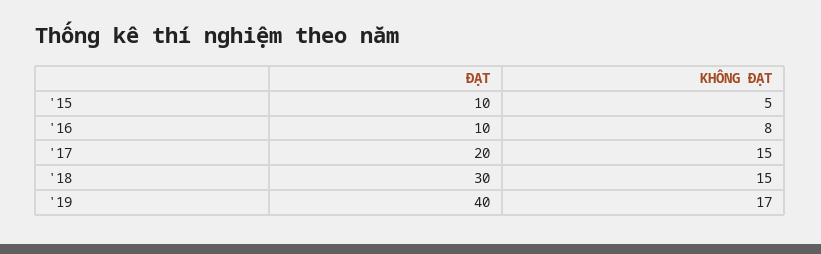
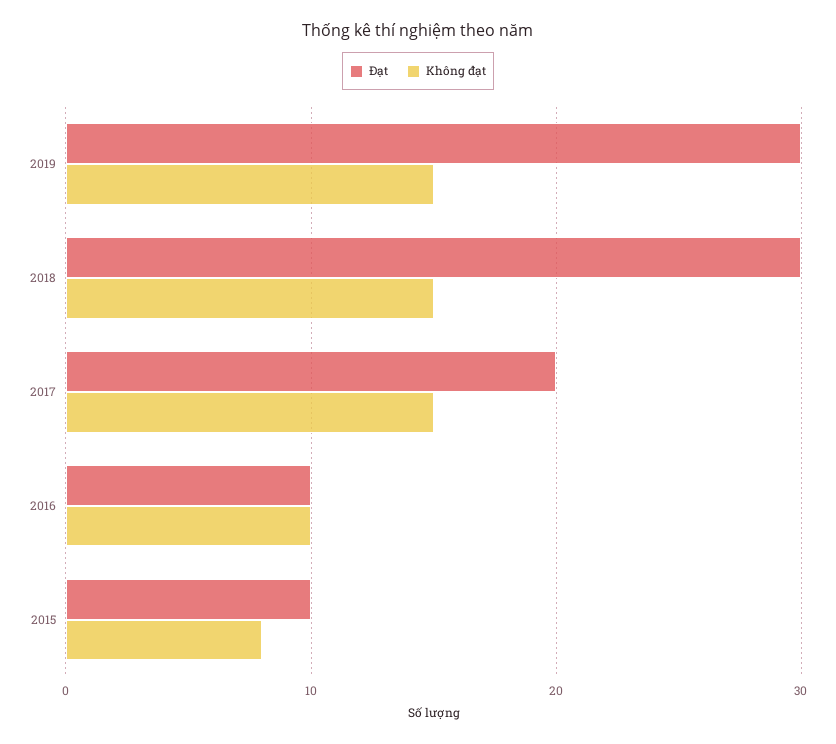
KHÔNG ĐẠT, '15: 5 -> 8
KHÔNG ĐẠT, '16: 8 -> 10
ĐẠT, '19: 40 -> 30
KHÔNG ĐẠT, '19: 17 -> 15

